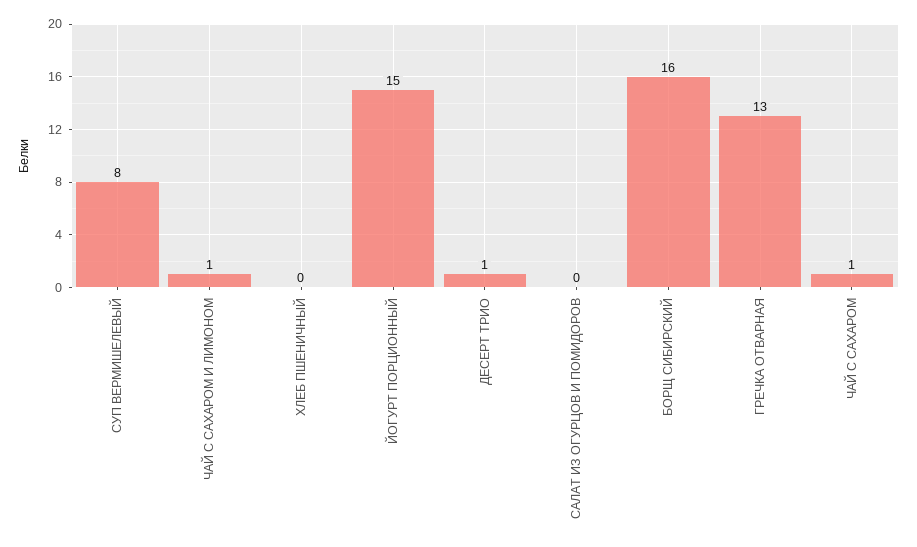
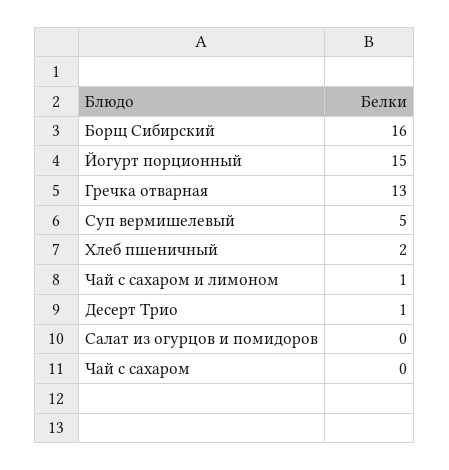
СУП ВЕРМИШЕЛЕВЫЙ: 8 -> 5
ХЛЕБ ПШЕНИЧНЫЙ: 0 -> 2
ЧАЙ С САХАРОМ: 1 -> 0

